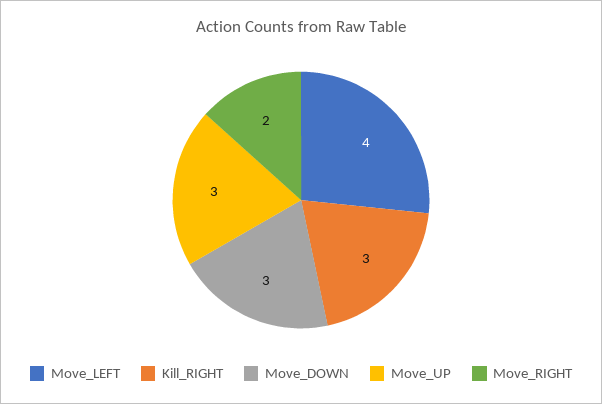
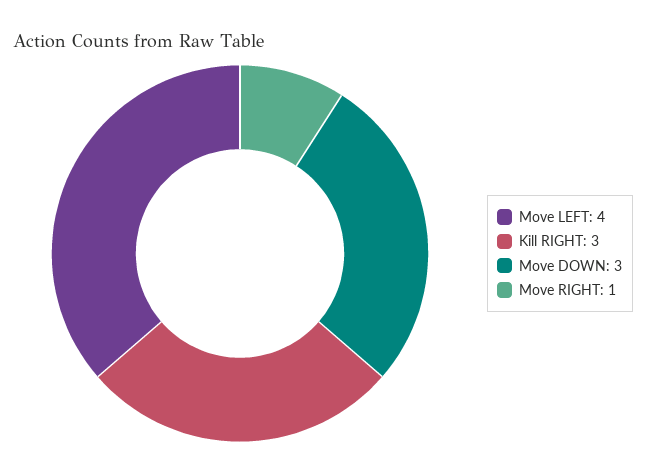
Move_UP: 3 -> none
Move_RIGHT: 2 -> 1

